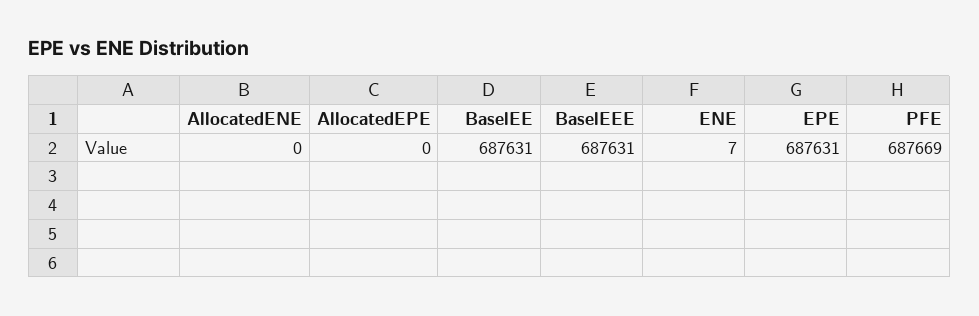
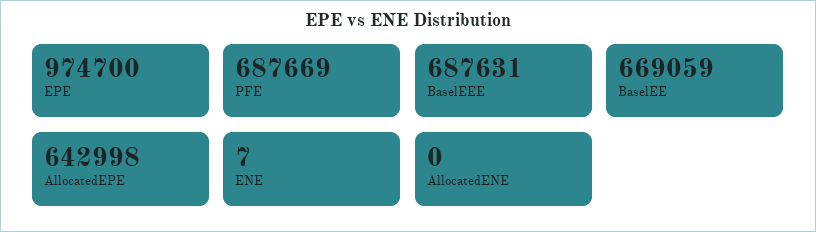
AllocatedEPE: 0 -> 642998
BaselEE: 687631 -> 669059
EPE: 687631 -> 974700

